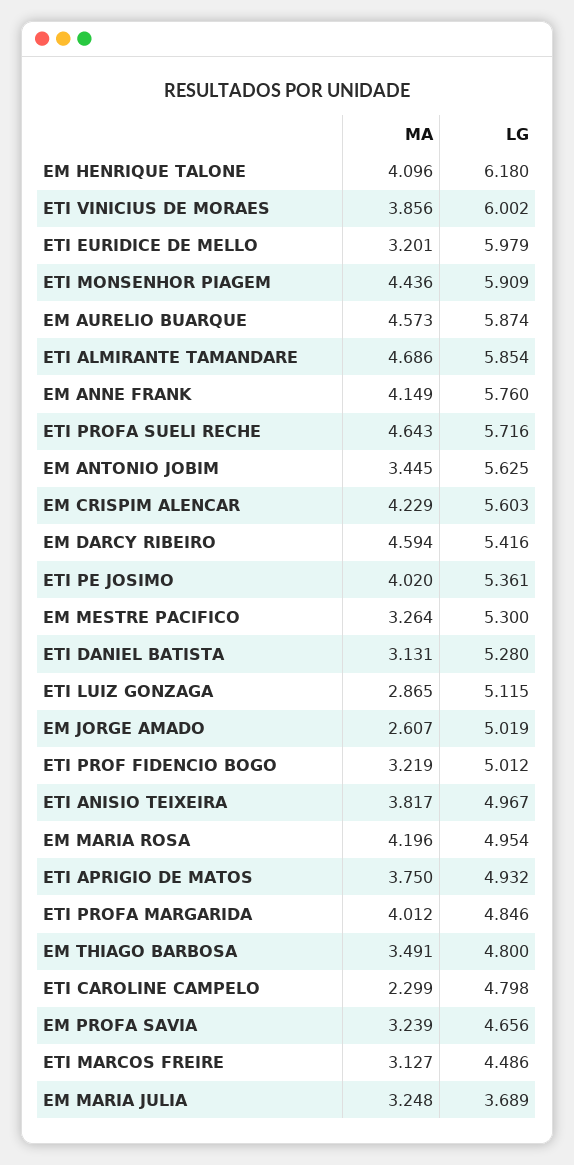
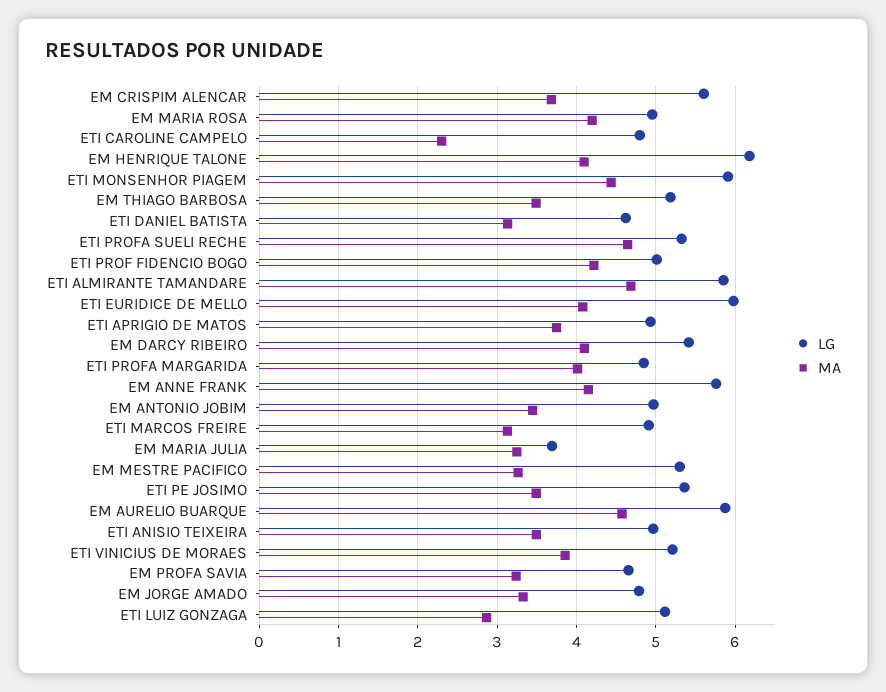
LG, ETI VINICIUS DE MORAES: 6.002 -> 5.2
MA, ETI EURIDICE DE MELLO: 3.201 -> 4.1
LG, ETI PROFA SUELI RECHE: 5.716 -> 5.3
LG, EM ANTONIO JOBIM: 5.625 -> 5
MA, EM CRISPIM ALENCAR: 4.229 -> 3.7
MA, EM DARCY RIBEIRO: 4.594 -> 4.1
MA, ETI PE JOSIMO: 4.02 -> 3.5
LG, ETI DANIEL BATISTA: 5.28 -> 4.6
MA, EM JORGE AMADO: 2.607 -> 3.3
LG, EM JORGE AMADO: 5.019 -> 4.8
MA, ETI PROF FIDENCIO BOGO: 3.219 -> 4.2
MA, ETI ANISIO TEIXEIRA: 3.817 -> 3.5
LG, EM THIAGO BARBOSA: 4.8 -> 5.2
LG, ETI MARCOS FREIRE: 4.486 -> 4.9

